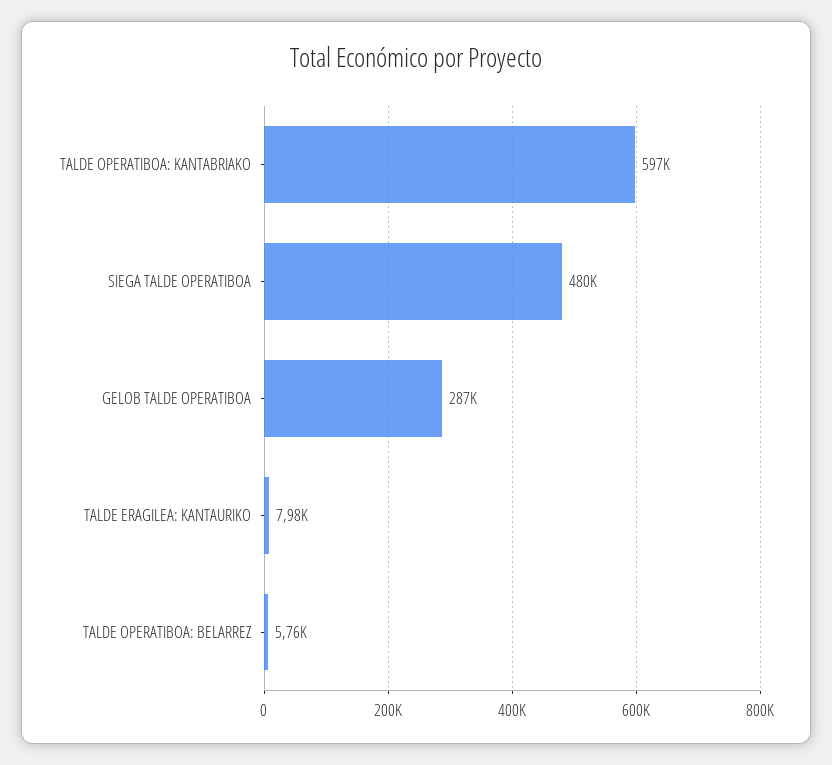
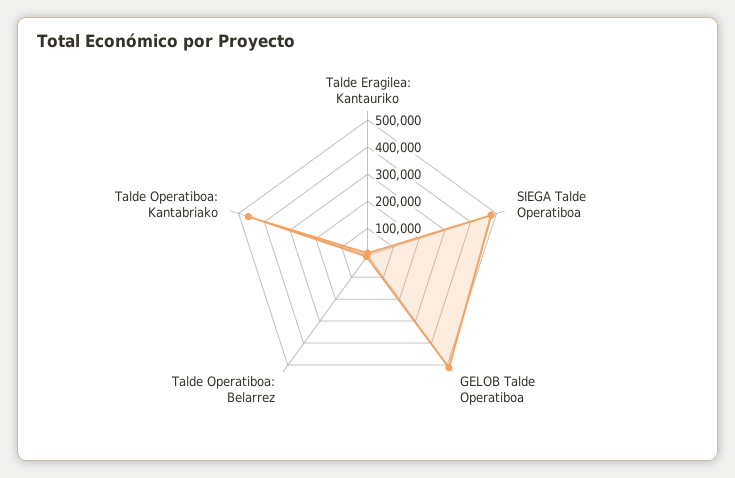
TALDE OPERATIBOA: KANTABRIAKO: 597000 -> 450000
GELOB TALDE OPERATIBOA: 287000 -> 500000

